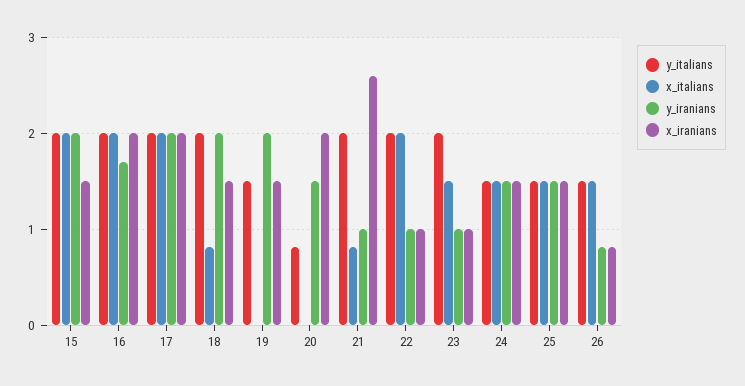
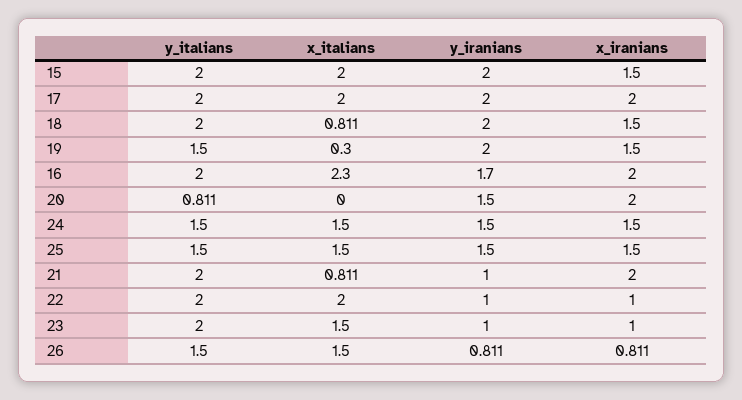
x_italians, 16: 2 -> 2.3
x_italians, 19: 0 -> 0.3
x_iranians, 21: 2.6 -> 2

